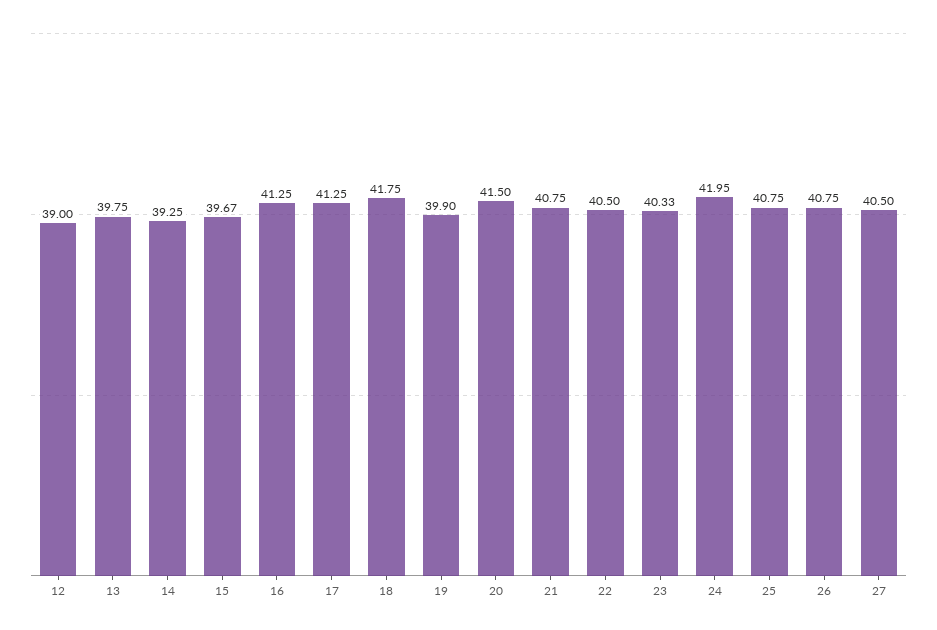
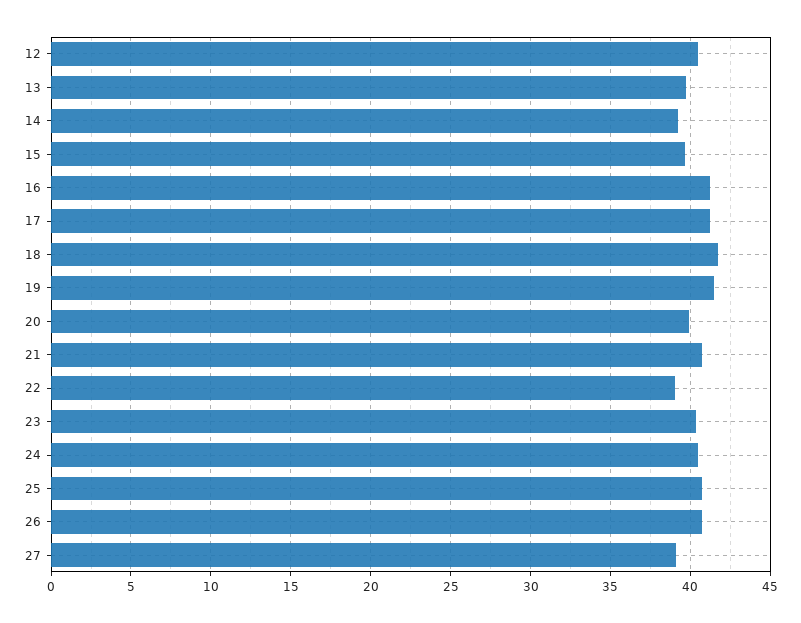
12: 39 -> 40.5
19: 39.9 -> 41.5
20: 41.5 -> 40
22: 40.5 -> 39
24: 41.95 -> 40.5
27: 40.5 -> 39

